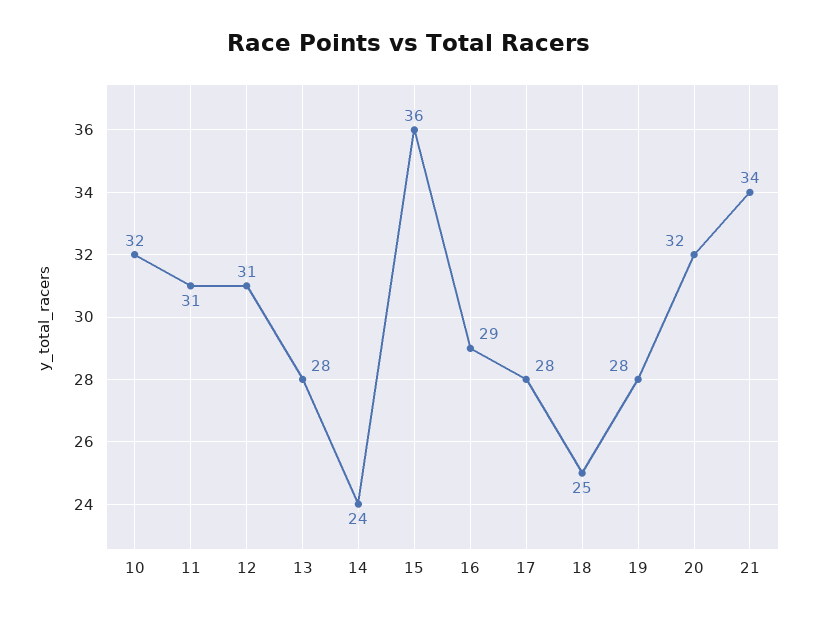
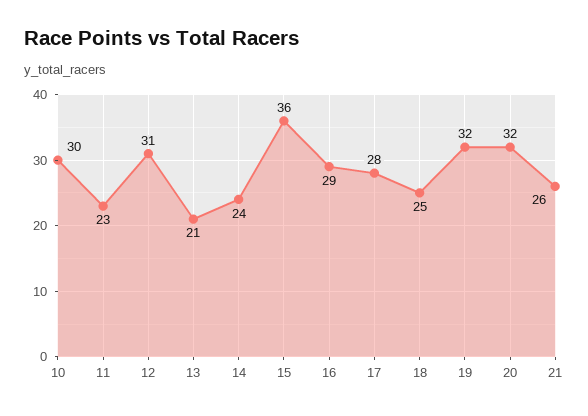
10: 32 -> 30
11: 31 -> 23
13: 28 -> 21
19: 28 -> 32
21: 34 -> 26

